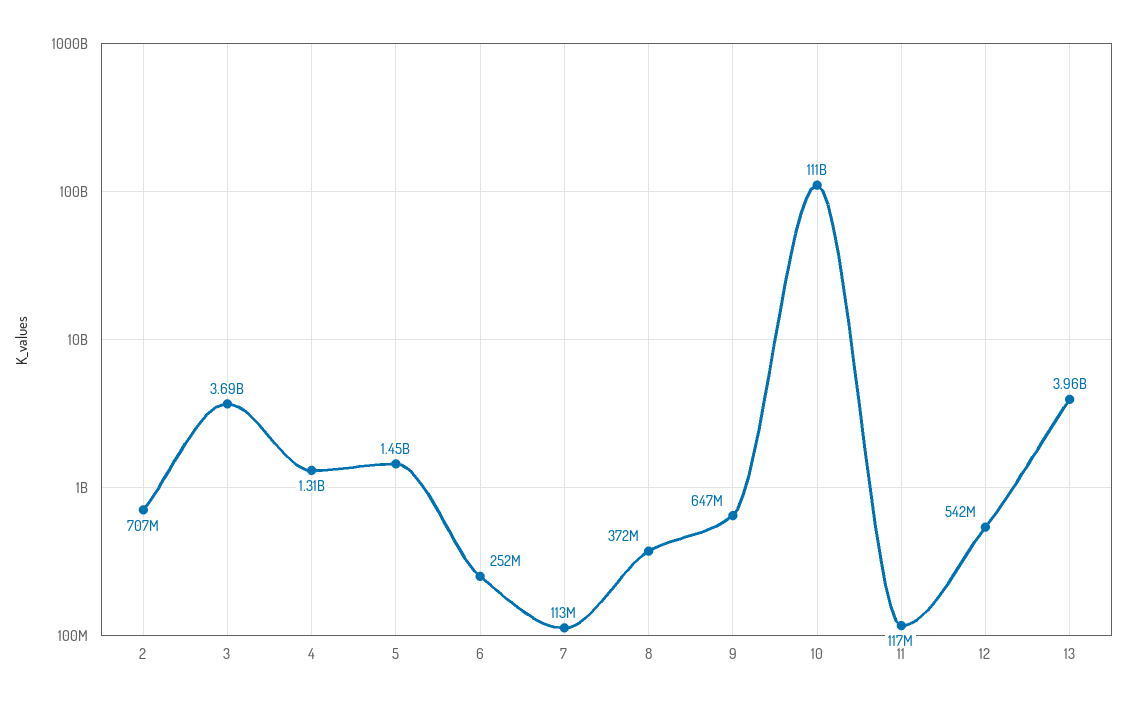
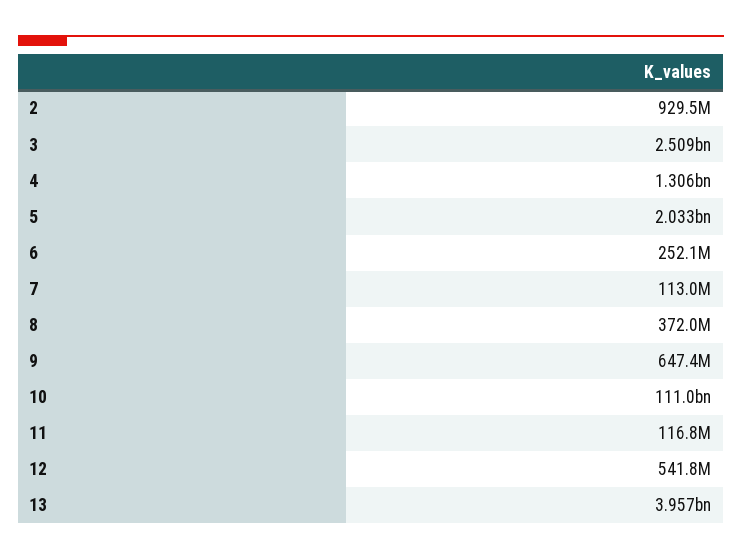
2: 707000000 -> 929500000
3: 3690000000 -> 2509000000
5: 1450000000 -> 2033000000

